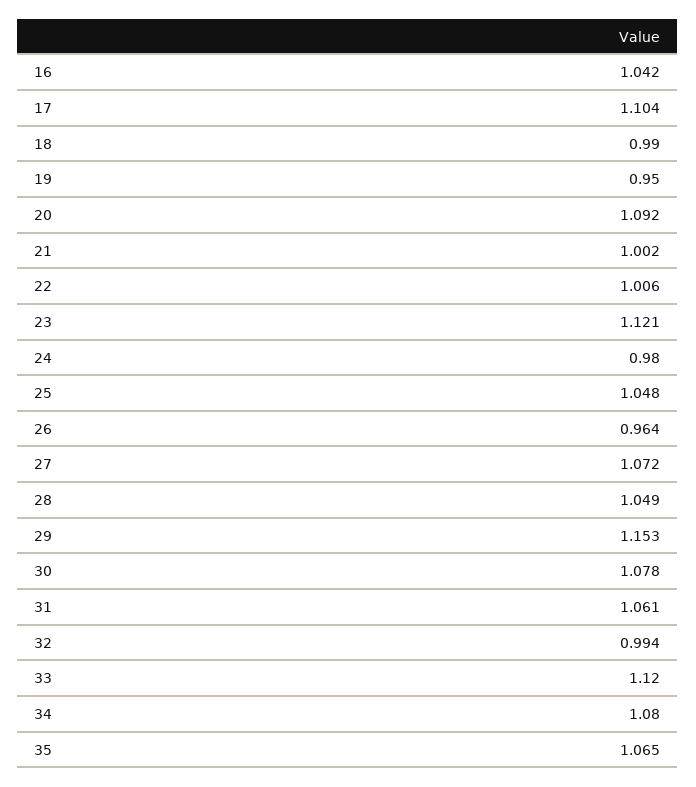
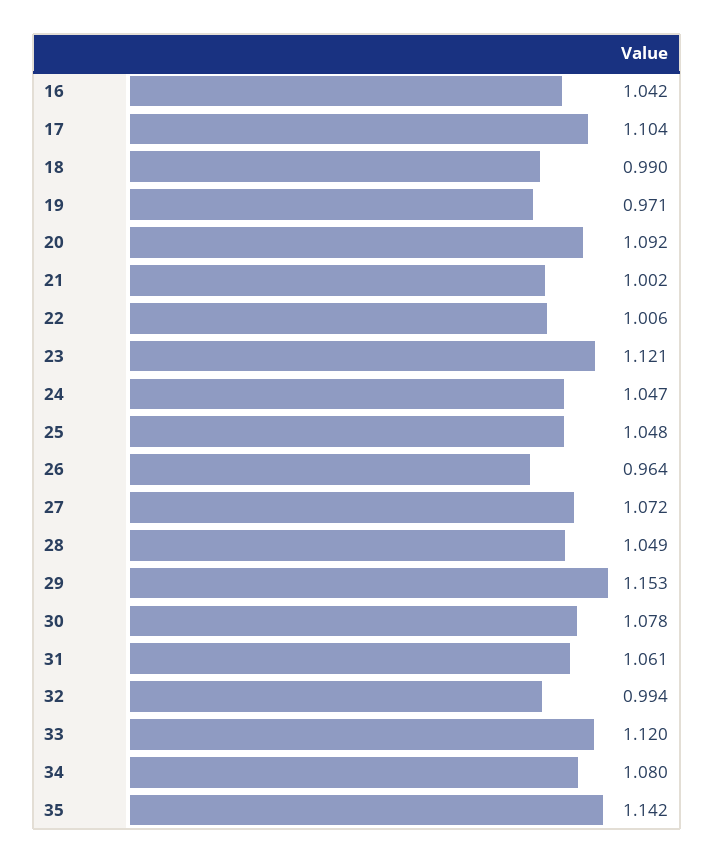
19: 0.95 -> 0.971
24: 0.98 -> 1.047
35: 1.065 -> 1.142

